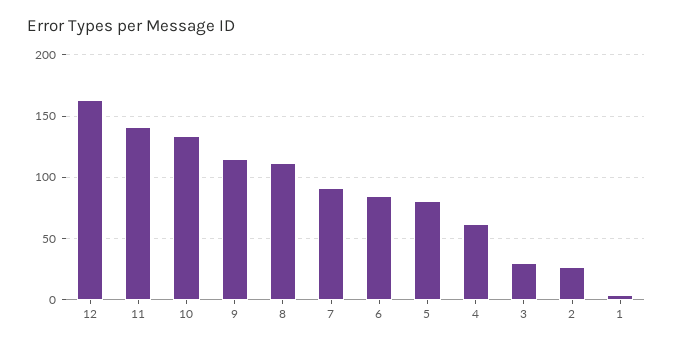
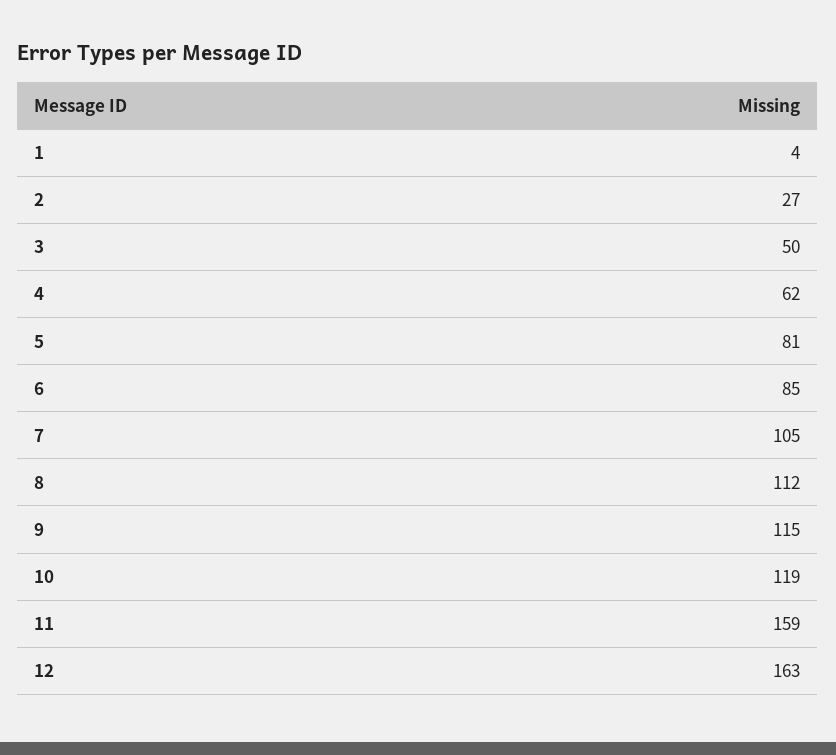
11: 140 -> 159
10: 135 -> 119
7: 90 -> 105
3: 30 -> 50

